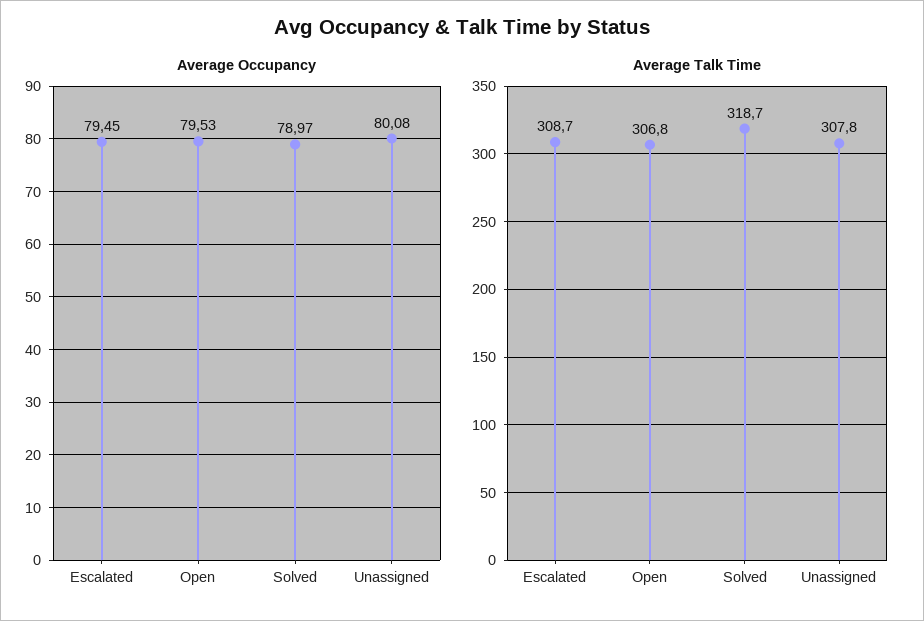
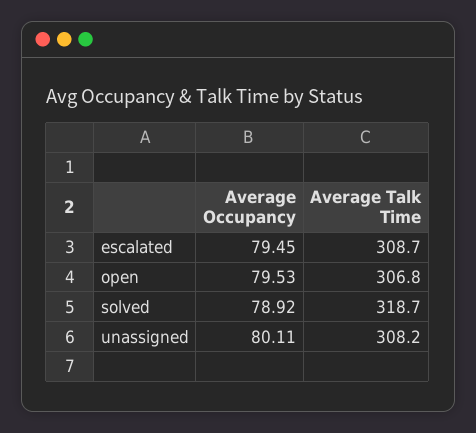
Average Occupancy, Solved: 78.97 -> 78.92
Average Occupancy, Unassigned: 80.08 -> 80.11
Average Talk Time, Unassigned: 307.8 -> 308.2

